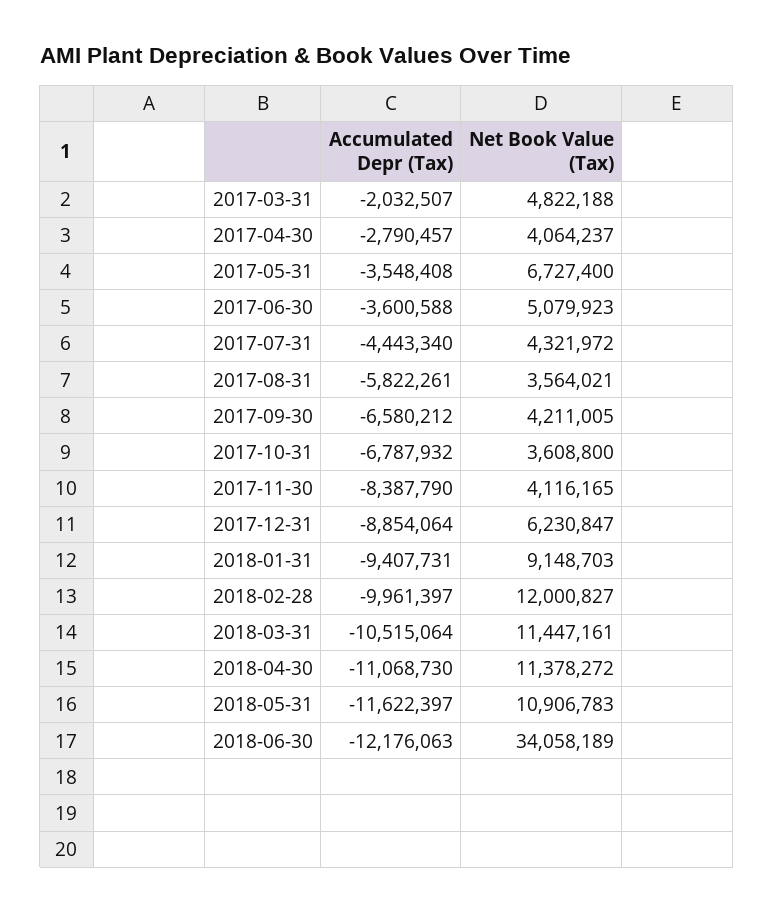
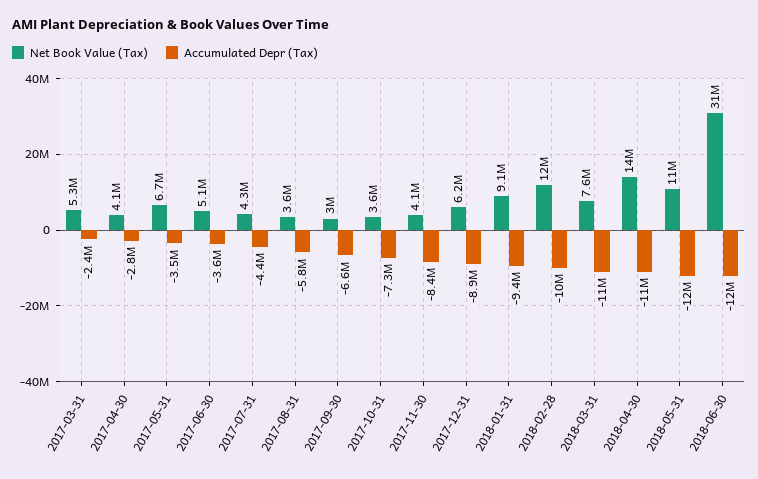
Accumulated Depr (Tax), 2017-03-31: -2032507 -> -2400000
Net Book Value (Tax), 2017-03-31: 4822188 -> 5300000
Net Book Value (Tax), 2017-09-30: 4211005 -> 3000000
Accumulated Depr (Tax), 2017-10-31: -6787932 -> -7300000
Net Book Value (Tax), 2018-03-31: 11447161 -> 7600000
Net Book Value (Tax), 2018-04-30: 11378272 -> 14000000
Net Book Value (Tax), 2018-06-30: 34058189 -> 31000000

